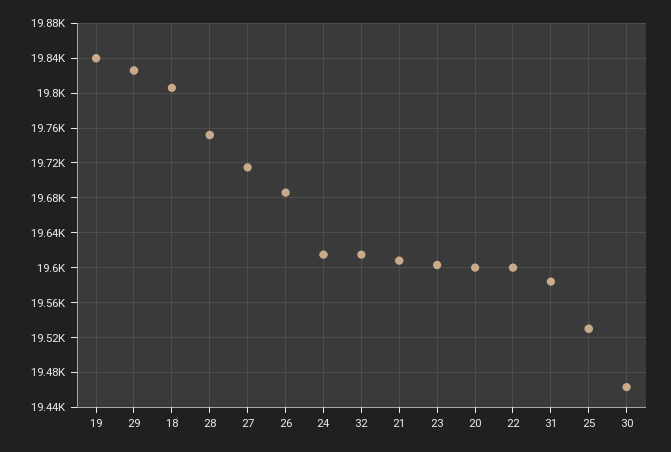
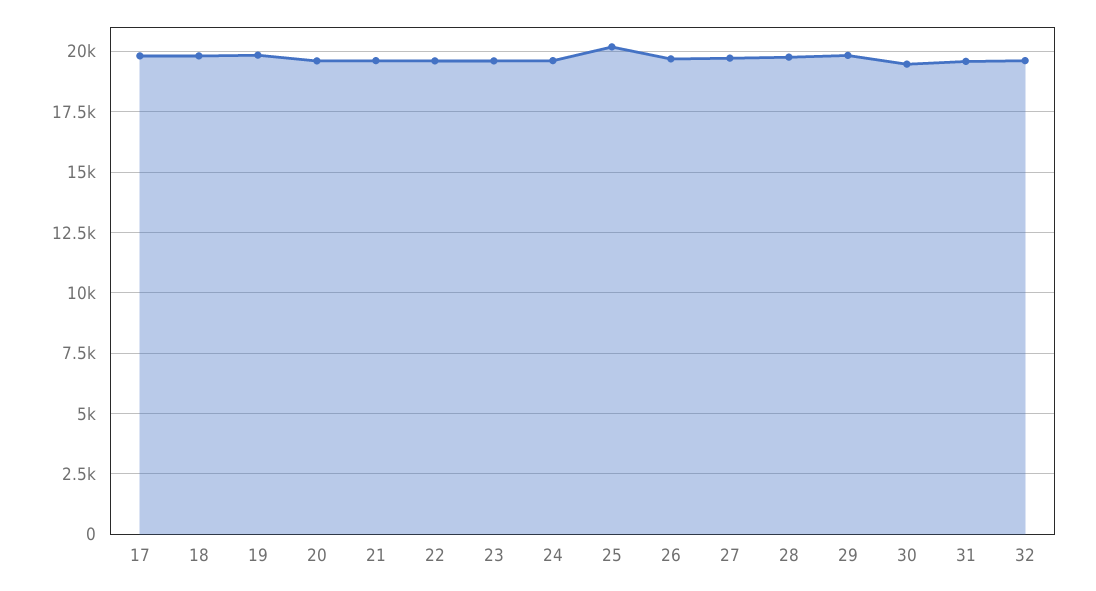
25: 19530 -> 20250
17: none -> 19750

